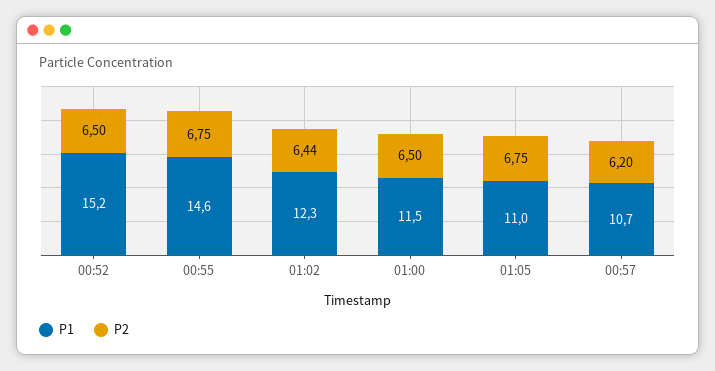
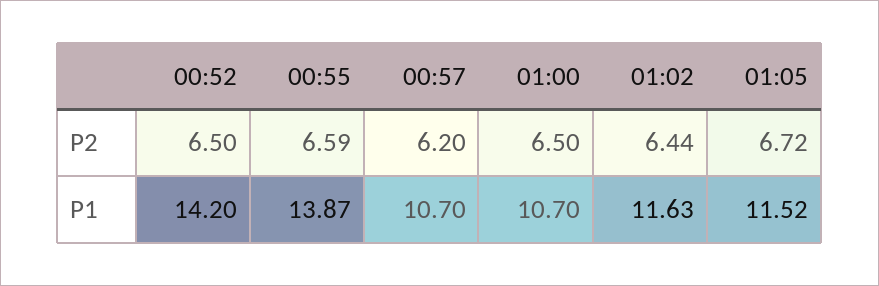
P1, 00:52: 15.2 -> 14.2
P1, 00:55: 14.6 -> 13.87
P2, 00:55: 6.75 -> 6.59
P1, 01:02: 12.3 -> 11.63
P1, 01:00: 11.5 -> 10.7
P1, 01:05: 11 -> 11.52
P2, 01:05: 6.75 -> 6.72

